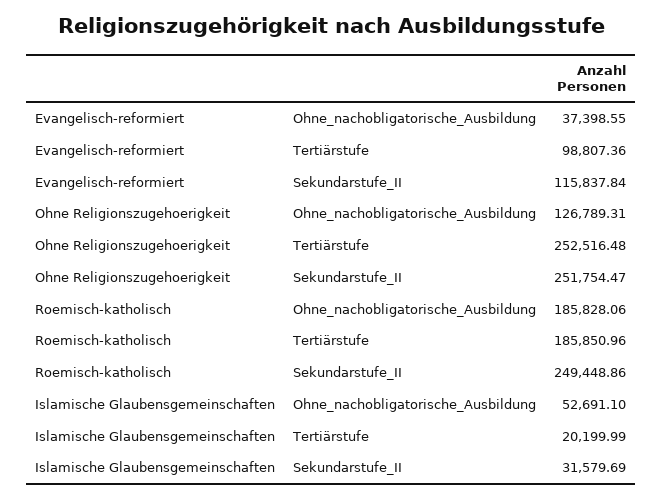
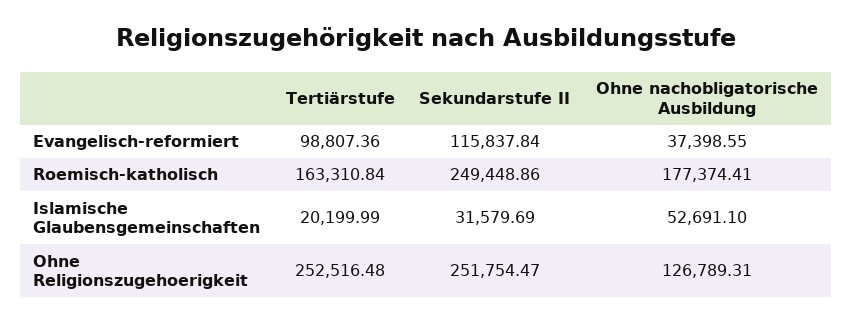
Roemisch-katholisch, Ohne_nachobligatorische_Ausbildung: 185828.06 -> 177374.41
Roemisch-katholisch, Tertiärstufe: 185850.96 -> 163310.84

